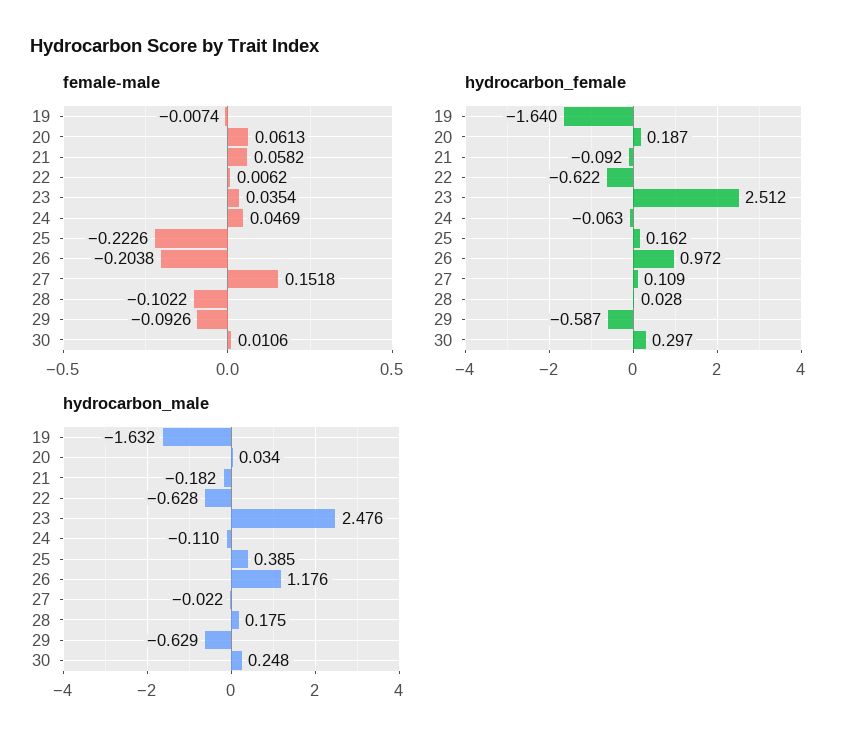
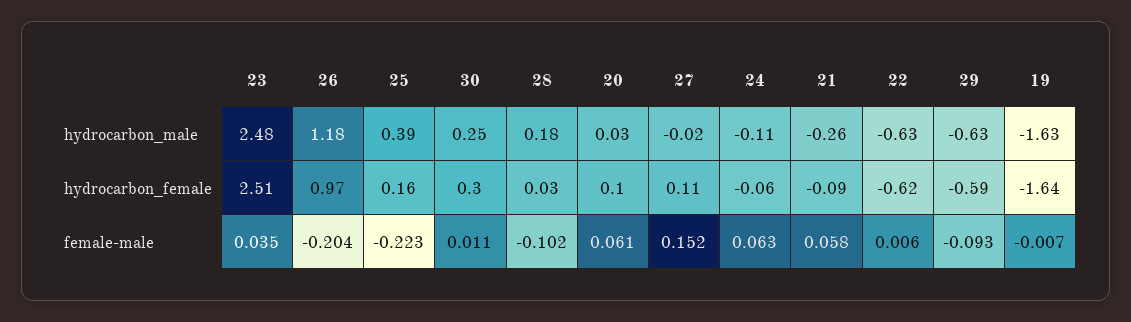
female-male, 24: 0.0469 -> 0.063
hydrocarbon_female, 20: 0.187 -> 0.1
hydrocarbon_male, 21: -0.182 -> -0.26

